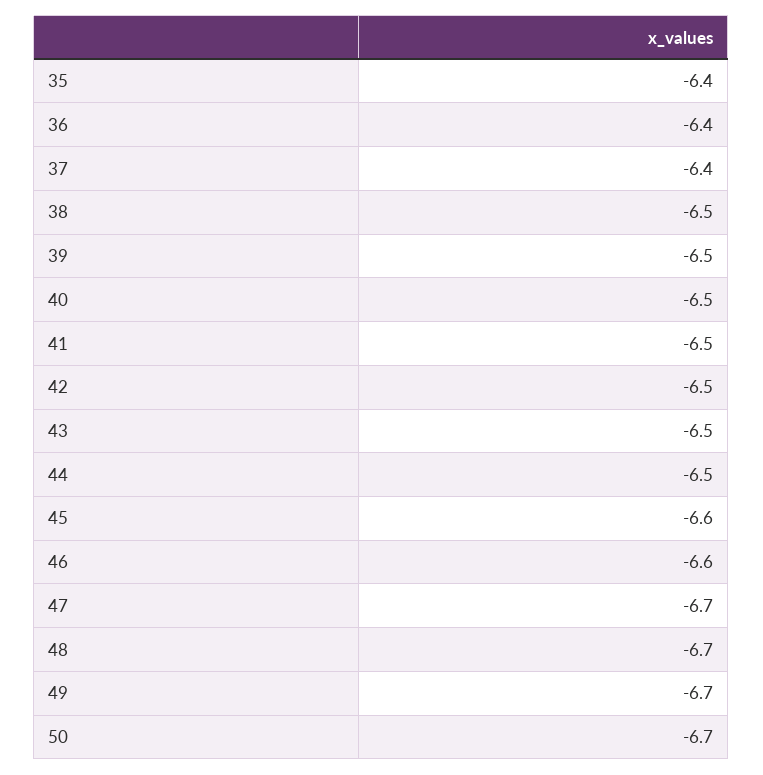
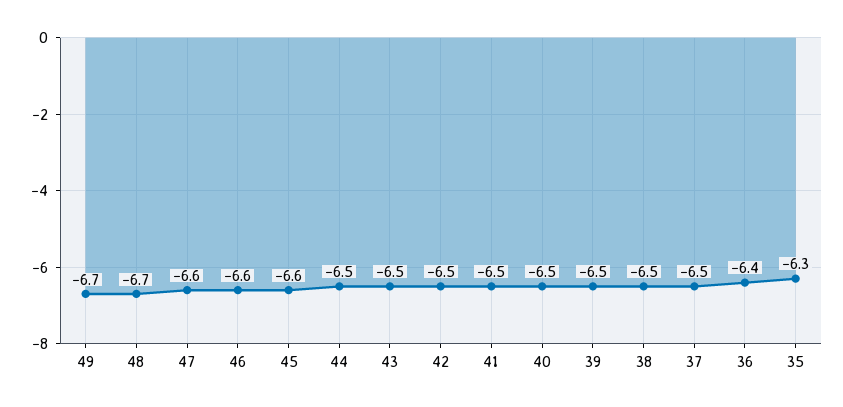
35: -6.4 -> -6.3
37: -6.4 -> -6.5
47: -6.7 -> -6.6
50: -6.7 -> none

